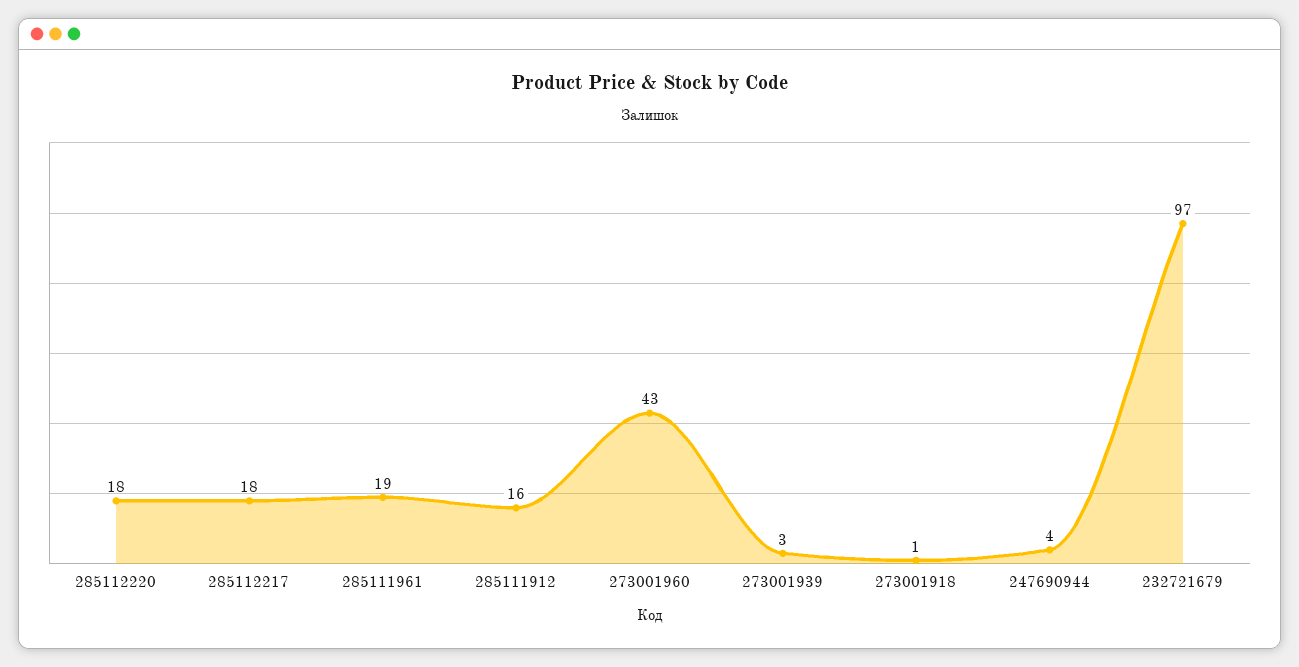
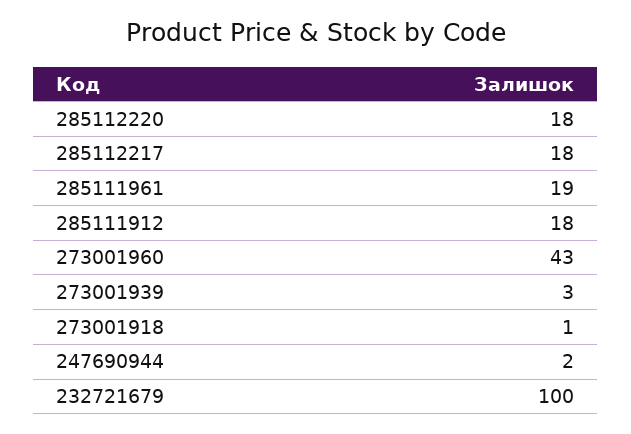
285111912: 16 -> 18
247690944: 4 -> 2
232721679: 97 -> 100

